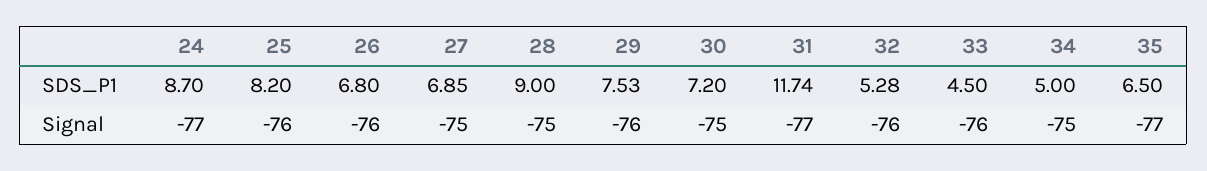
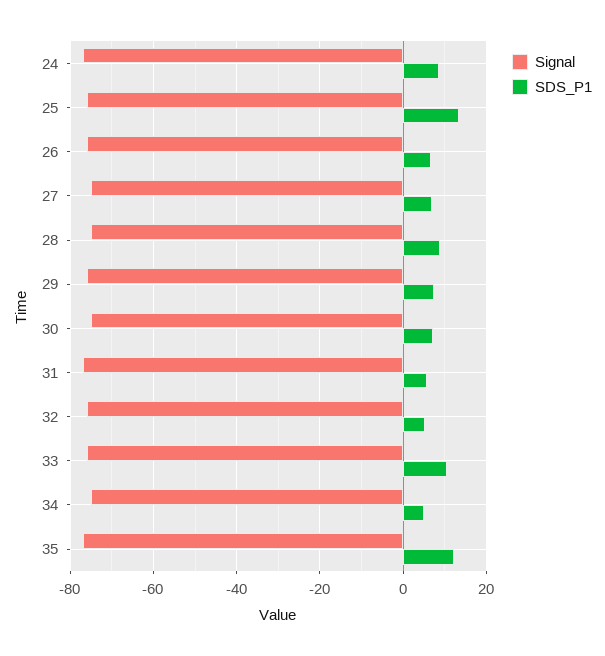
SDS_P1, 25: 8.2 -> 14
SDS_P1, 31: 11.74 -> 6
SDS_P1, 33: 4.5 -> 10
SDS_P1, 35: 6.5 -> 12

